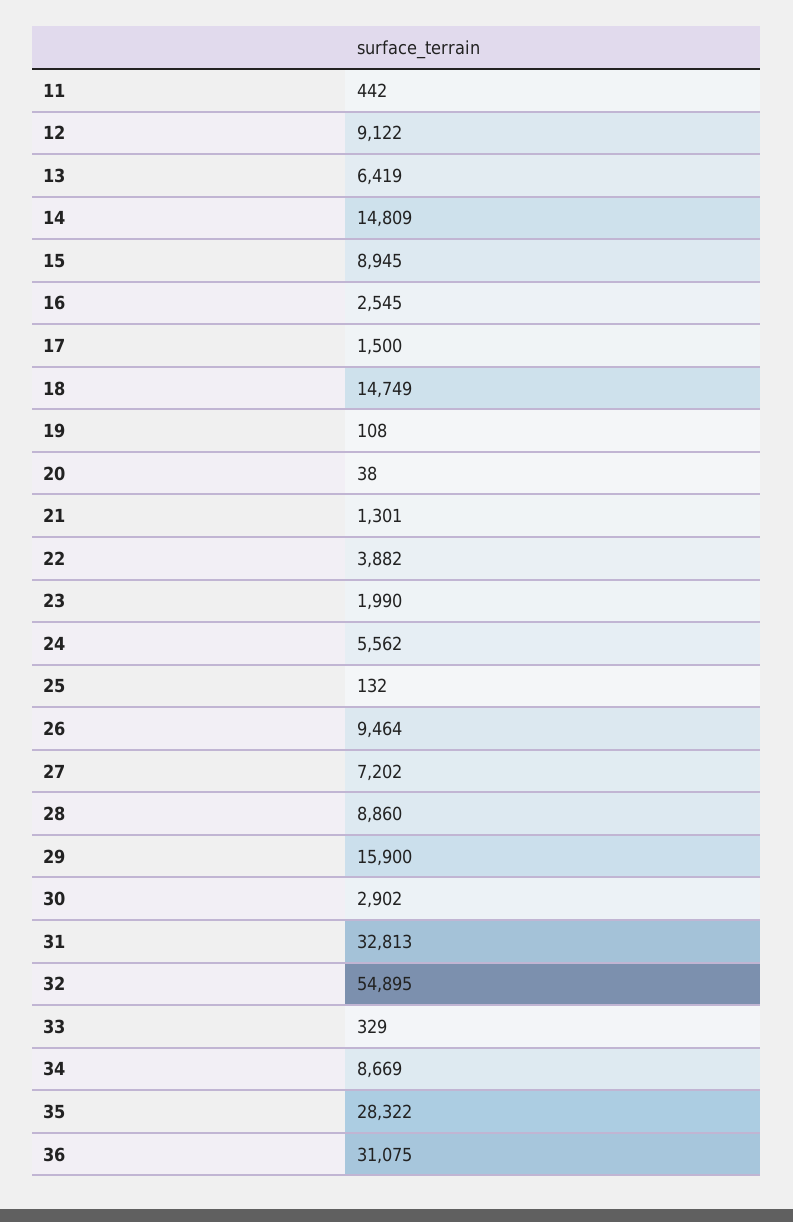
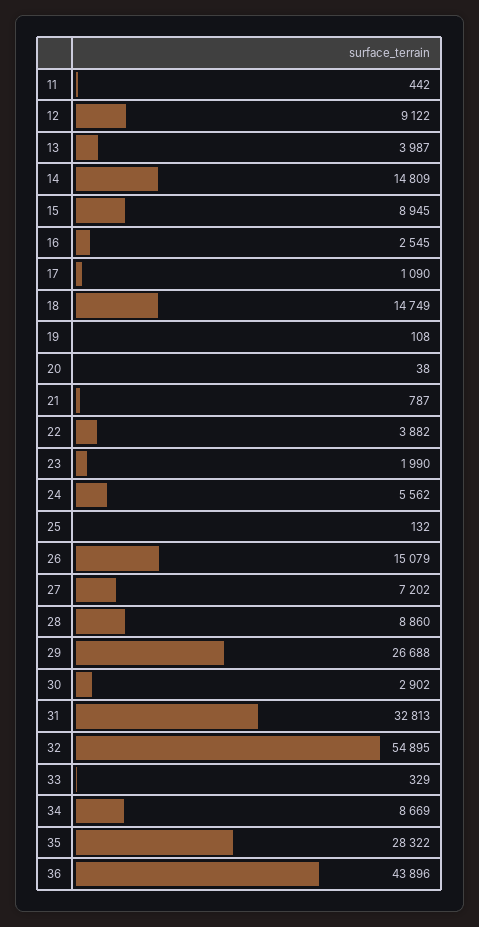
13: 6419 -> 3987
17: 1500 -> 1090
21: 1301 -> 787
26: 9464 -> 15079
29: 15900 -> 26688
36: 31075 -> 43896

